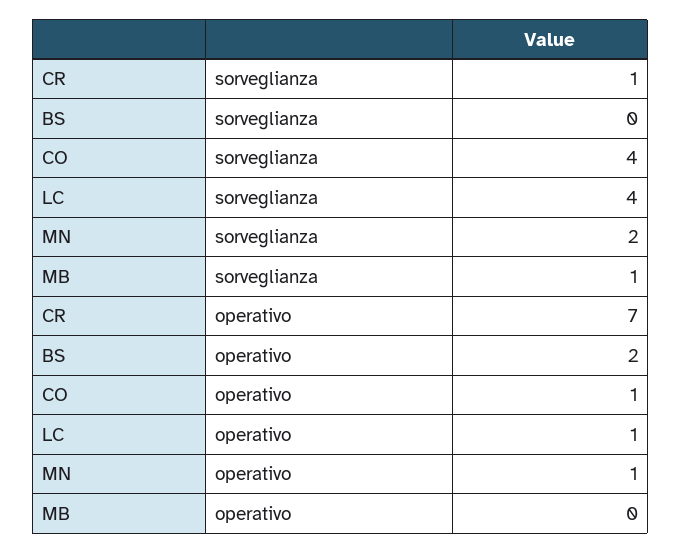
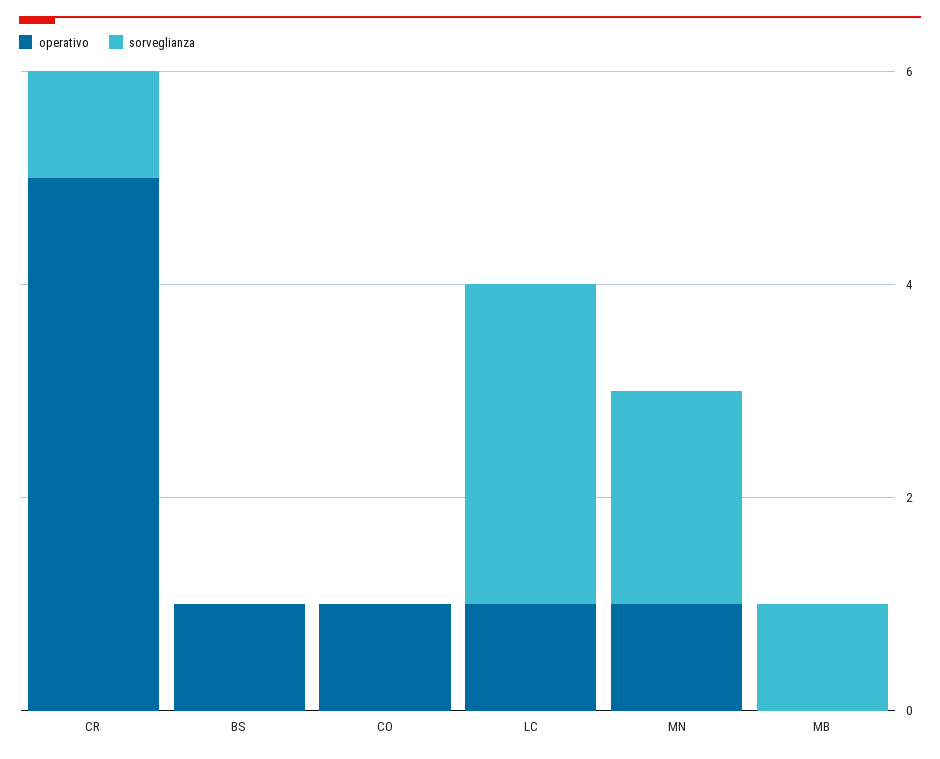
sorveglianza, CO: 4 -> 0
sorveglianza, LC: 4 -> 3
operativo, CR: 7 -> 5
operativo, BS: 2 -> 1

